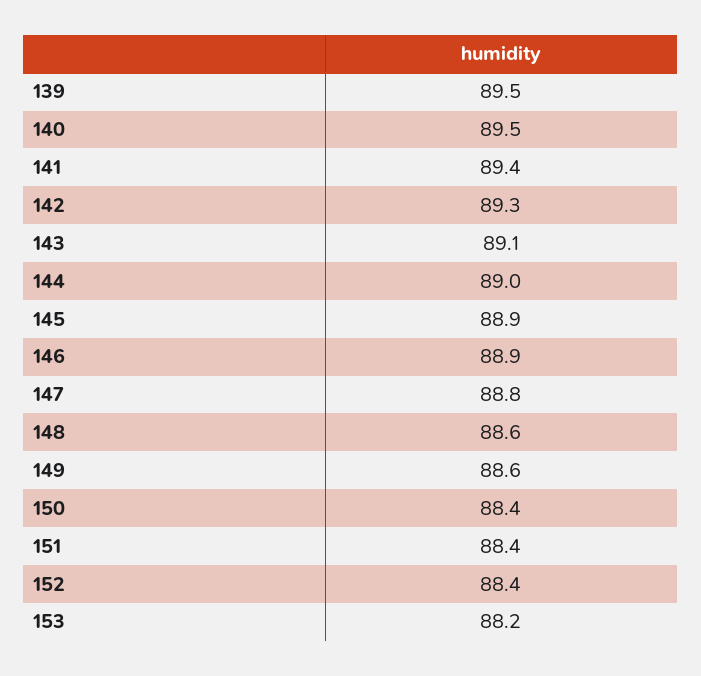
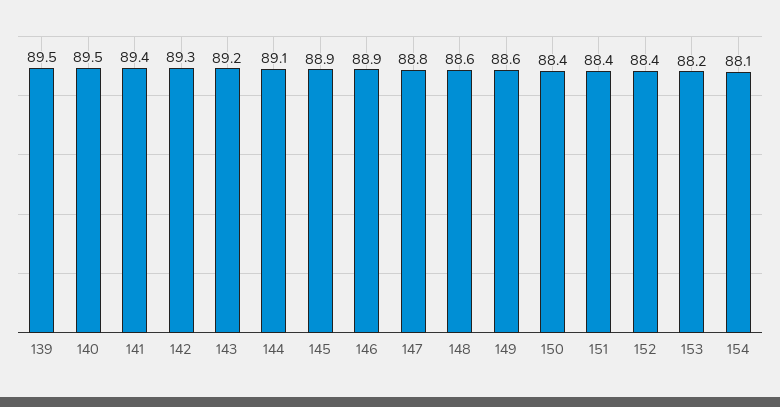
143: 89.1 -> 89.2
144: 89 -> 89.1
154: none -> 88.1

